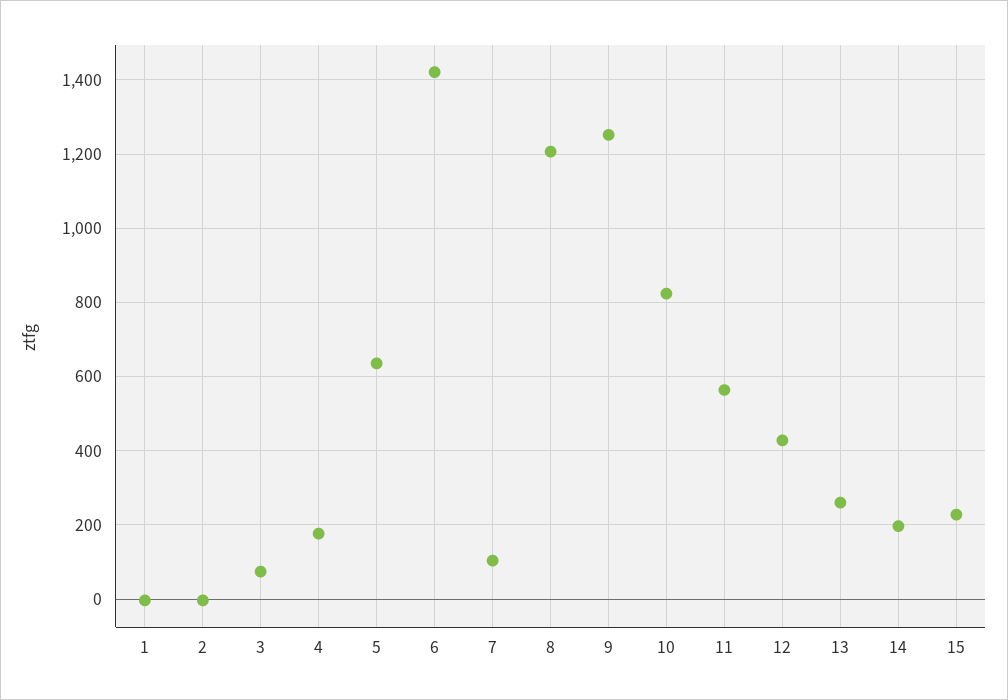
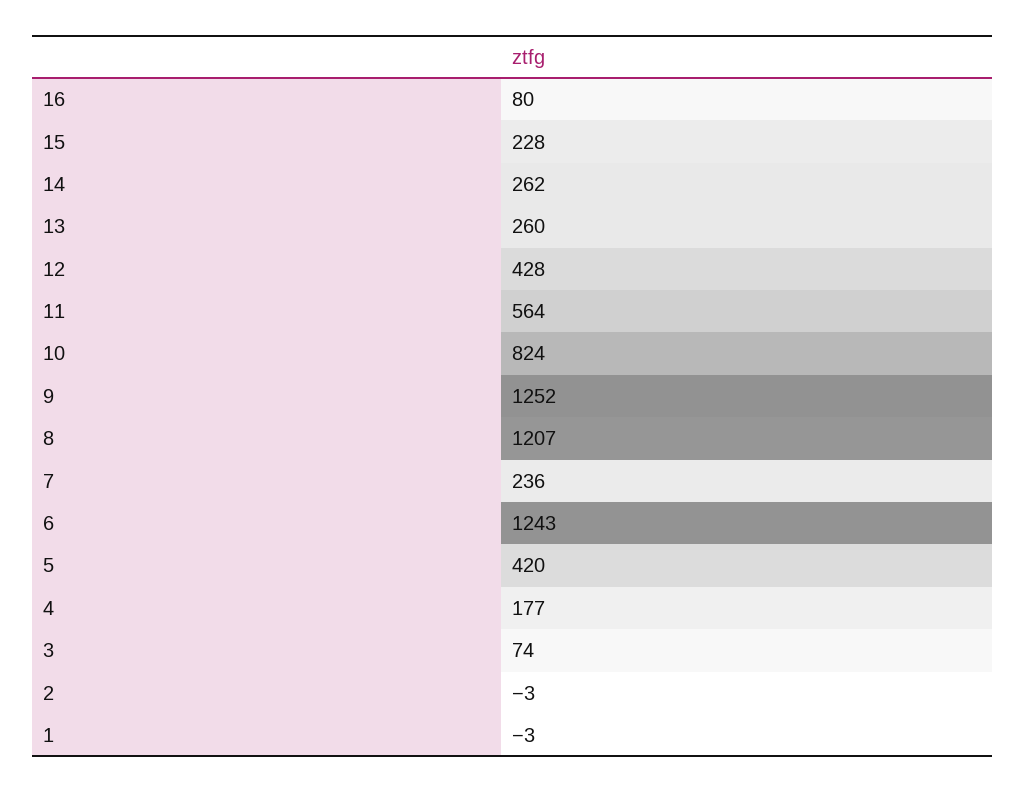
5: 640 -> 420
6: 1420 -> 1243
7: 100 -> 236
14: 200 -> 262
16: none -> 80

